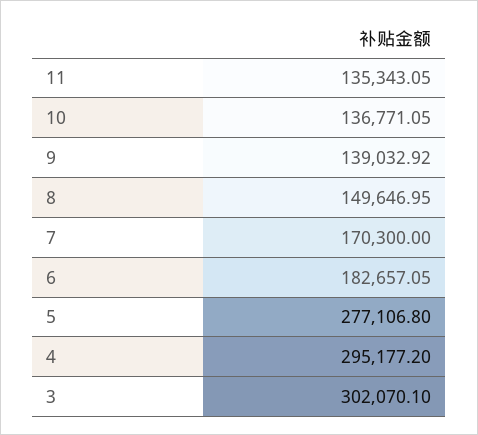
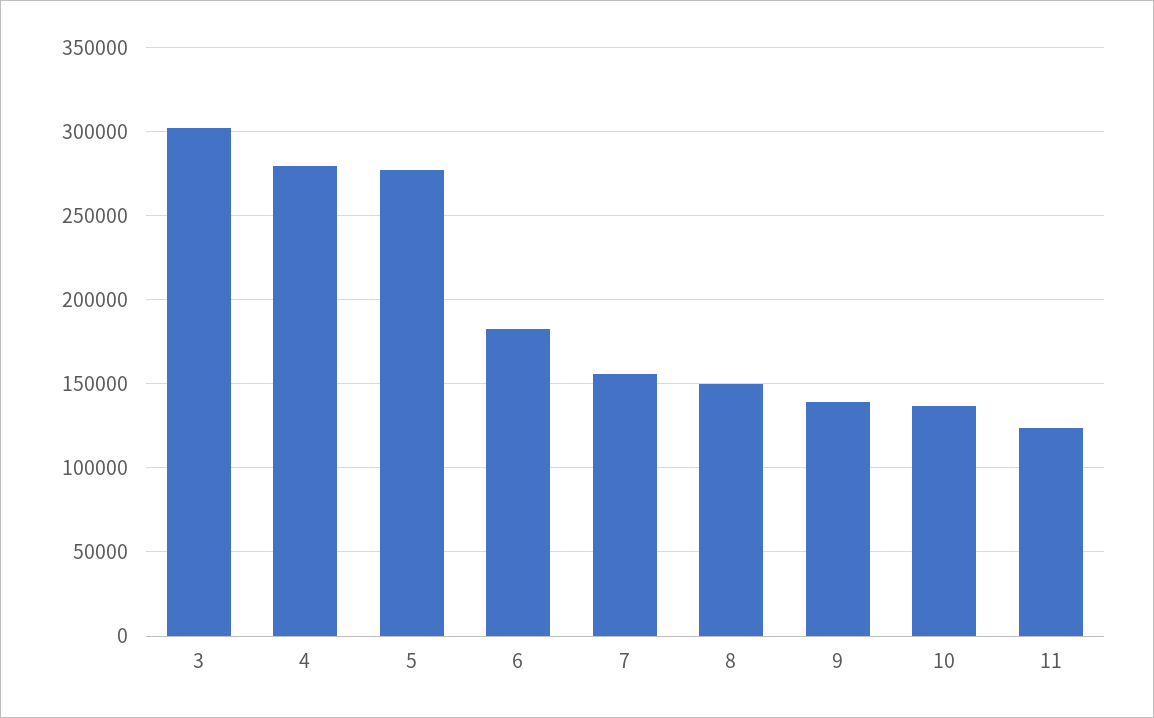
11: 135343.05 -> 125000
7: 170300 -> 155000
4: 295177.2 -> 280000

